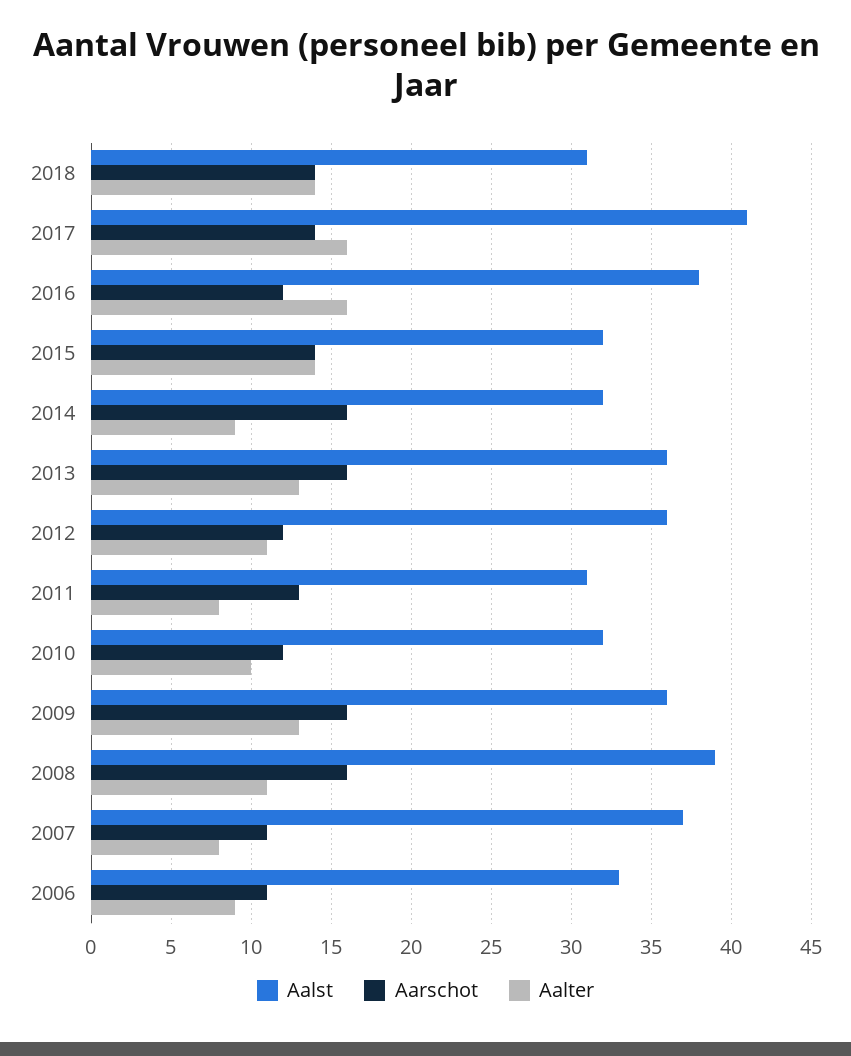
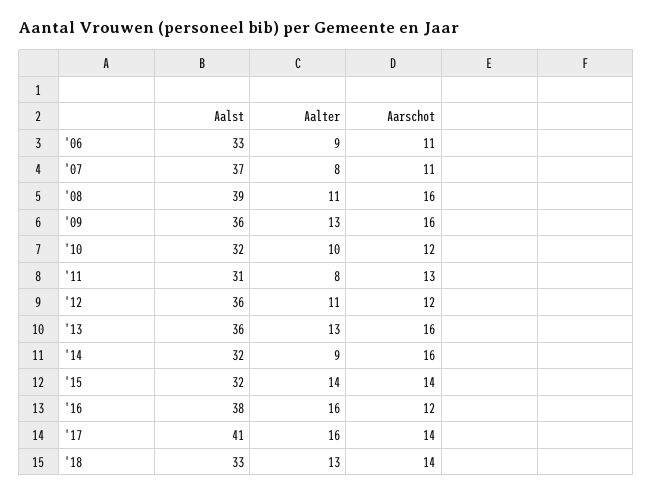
Aalst, 2018: 31 -> 33
Aalter, 2018: 14 -> 13

